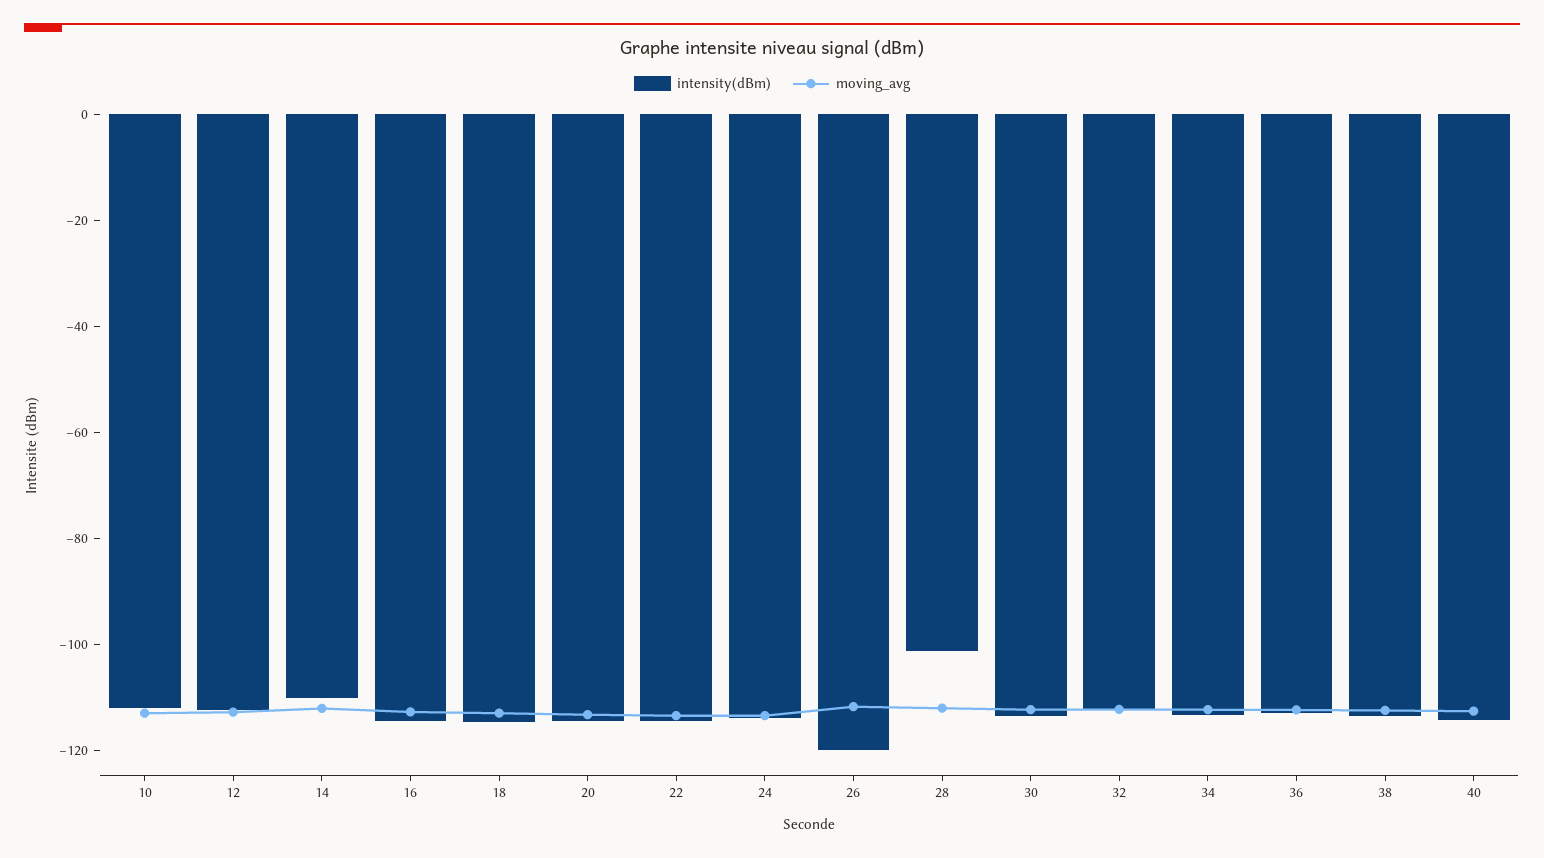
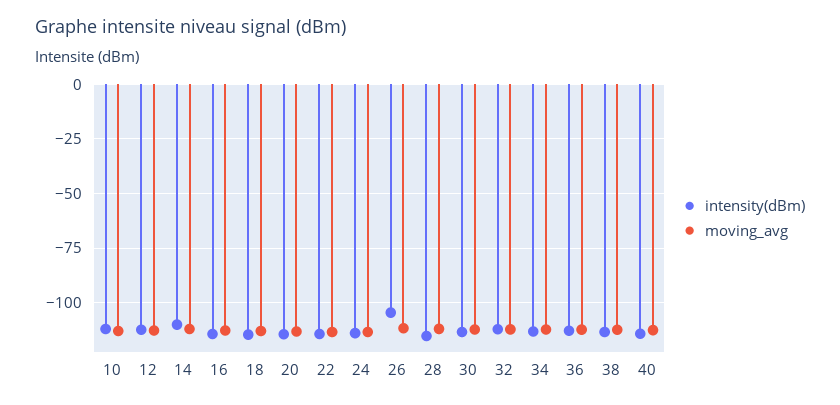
intensity(dBm), 26: -120 -> -105
intensity(dBm), 28: -100 -> -115

